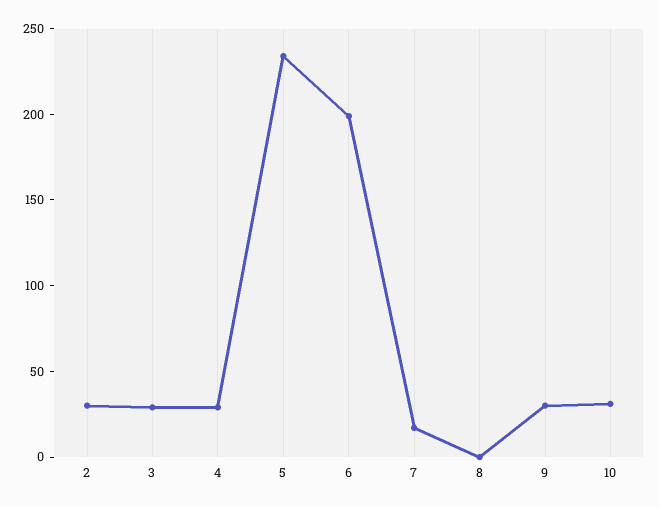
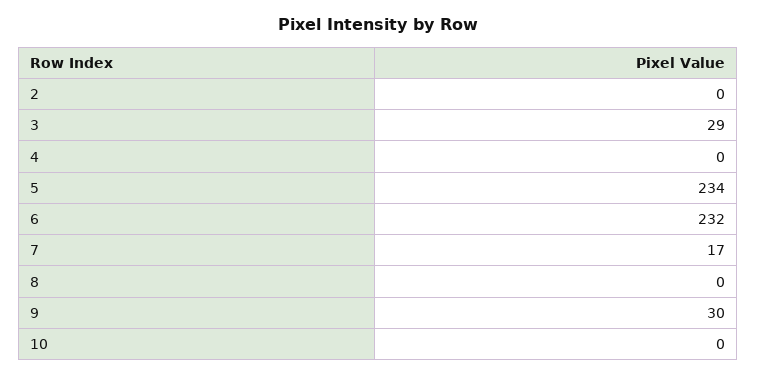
2: 30 -> 0
4: 30 -> 0
6: 200 -> 232
10: 30 -> 0

